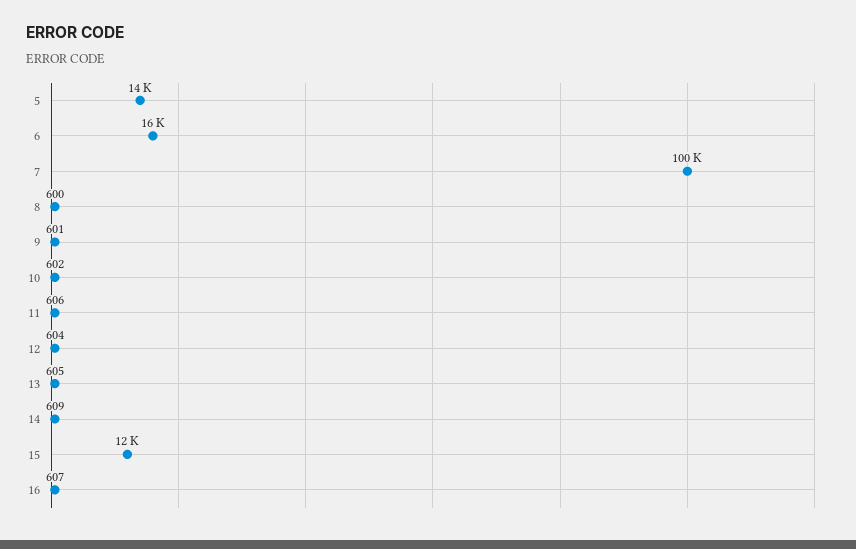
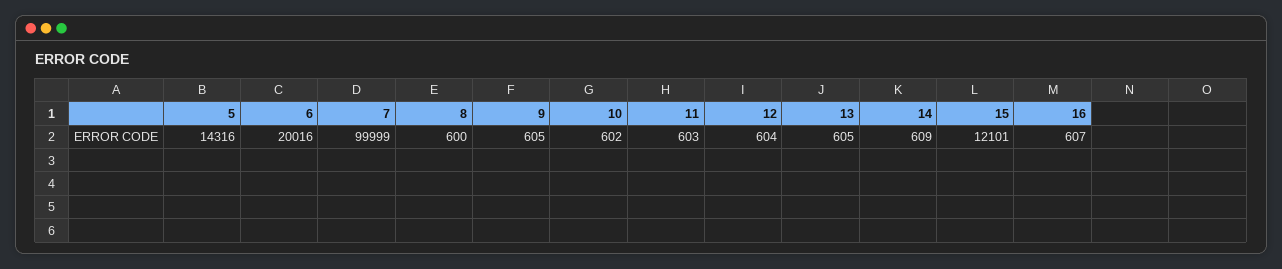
6: 16000 -> 20016
9: 601 -> 605
11: 606 -> 603

